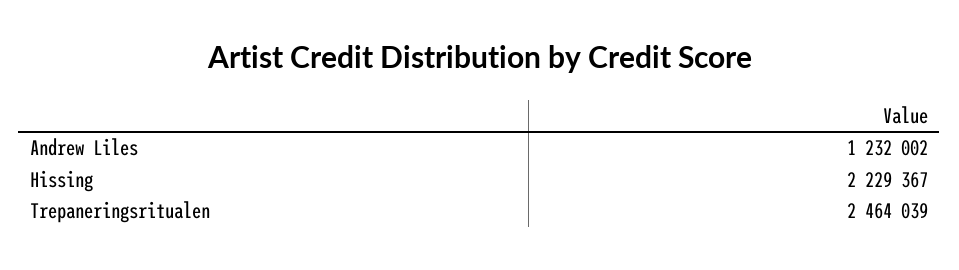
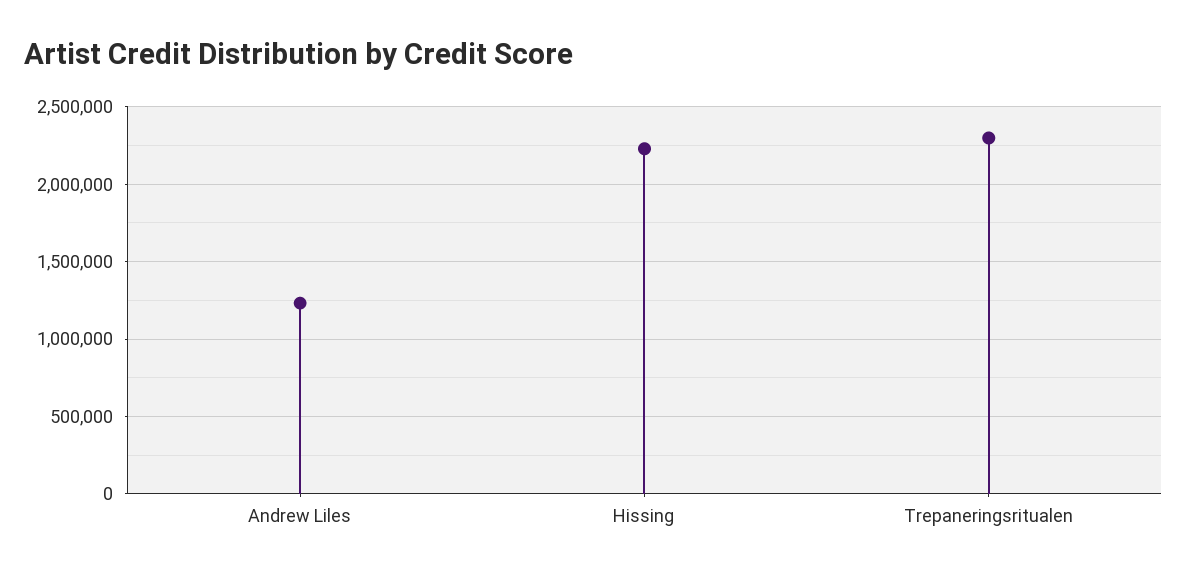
Trepaneringsritualen: 2464039 -> 2300000

